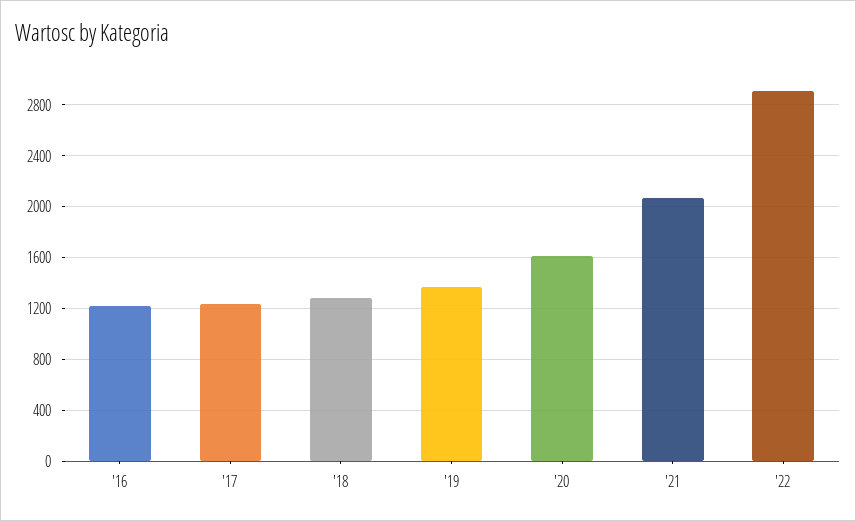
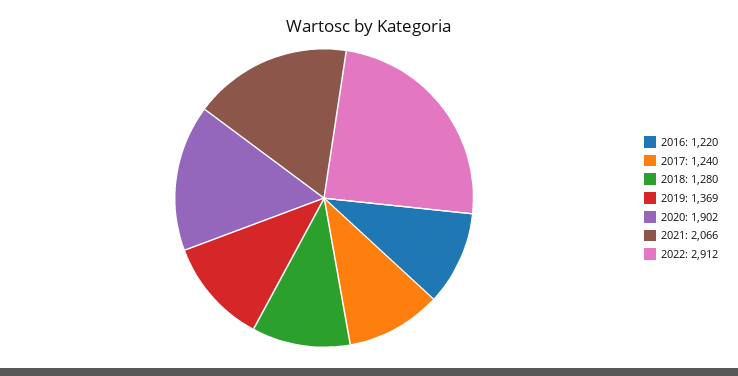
'20: 1600 -> 1902

